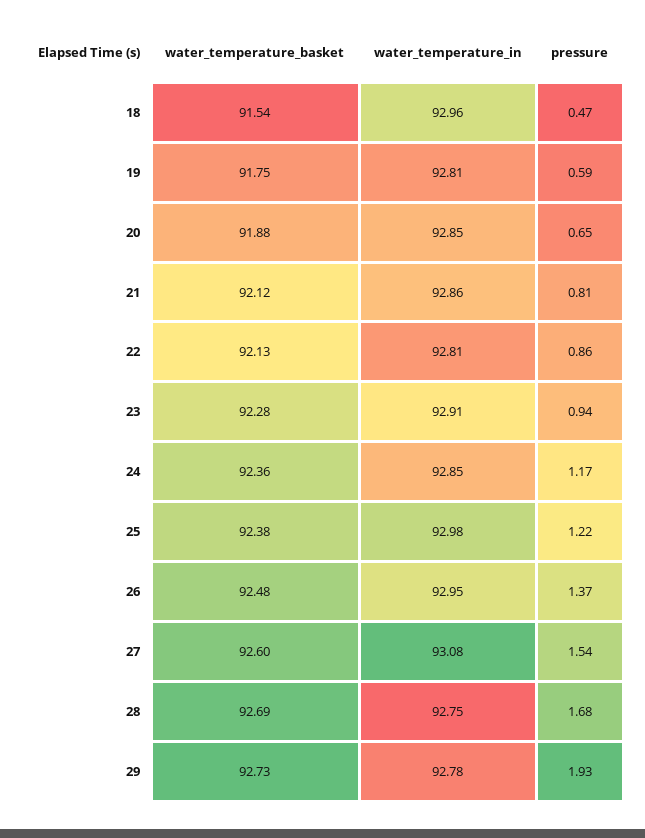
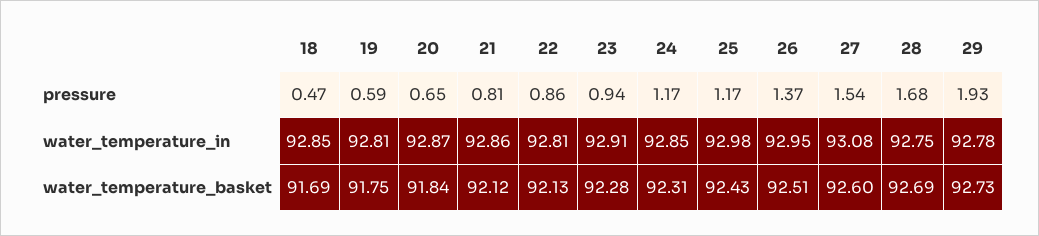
water_temperature_basket, 18: 91.54 -> 91.69
water_temperature_in, 18: 92.96 -> 92.85
water_temperature_basket, 20: 91.88 -> 91.84
water_temperature_in, 20: 92.85 -> 92.87
water_temperature_basket, 24: 92.36 -> 92.31
water_temperature_basket, 25: 92.38 -> 92.43
pressure, 25: 1.22 -> 1.17
water_temperature_basket, 26: 92.48 -> 92.51

